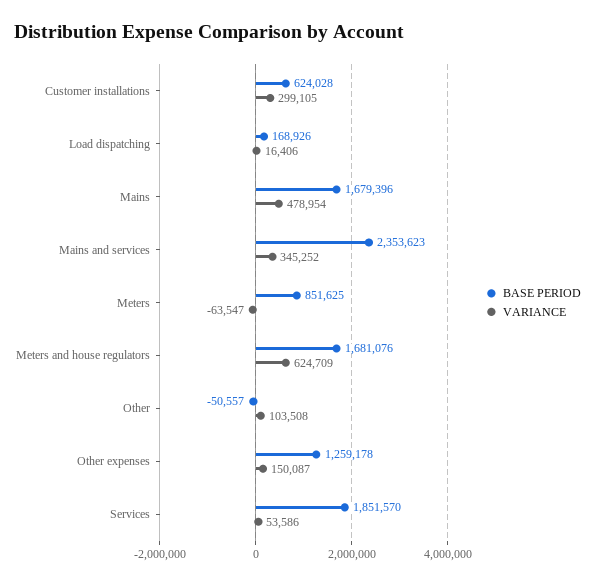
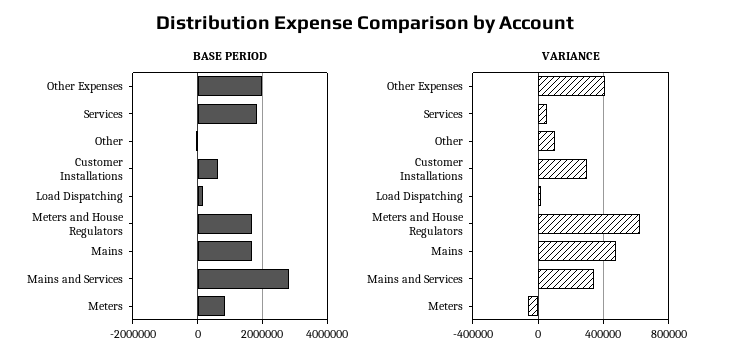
BASE PERIOD, Mains and services: 2353623 -> 2800000
BASE PERIOD, Other expenses: 1259178 -> 2000000
VARIANCE, Other expenses: 150087 -> 400000

